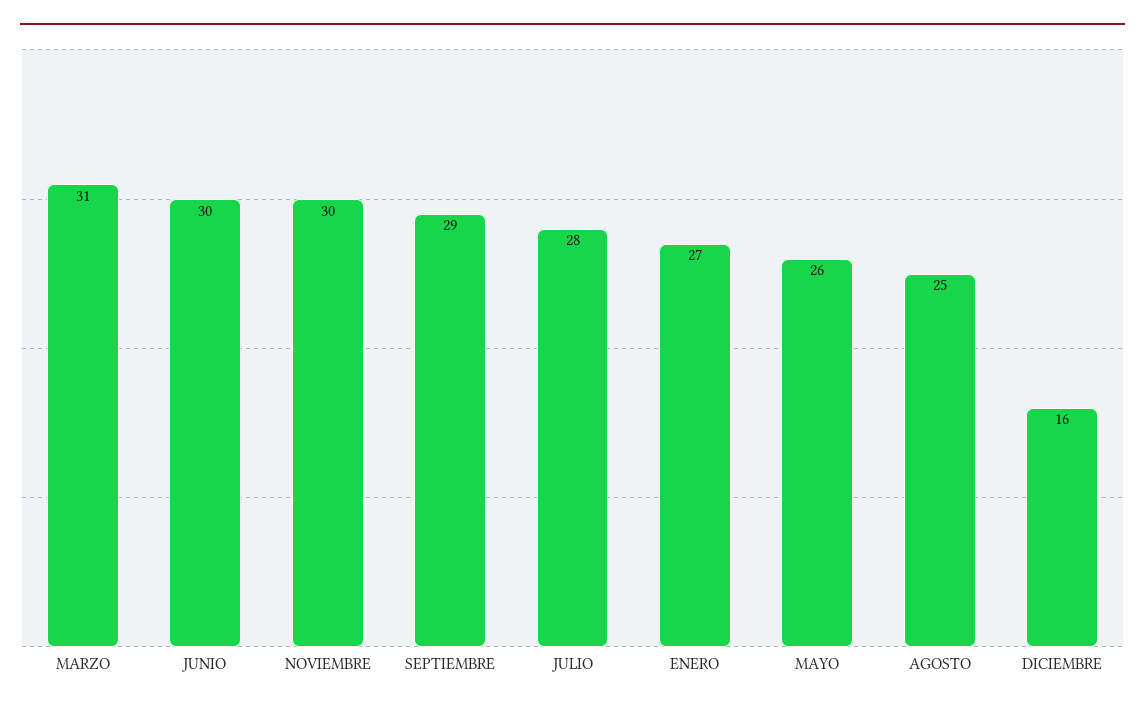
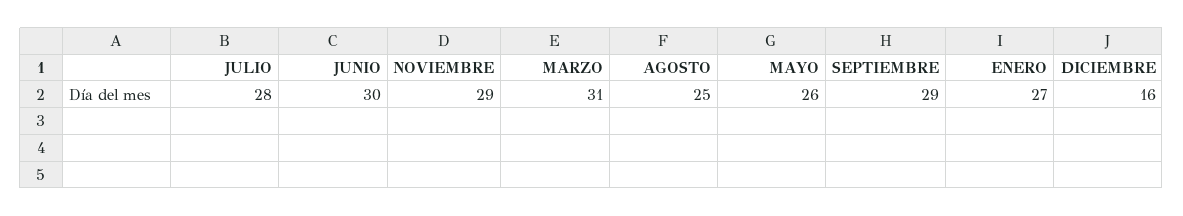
NOVIEMBRE: 30 -> 29

